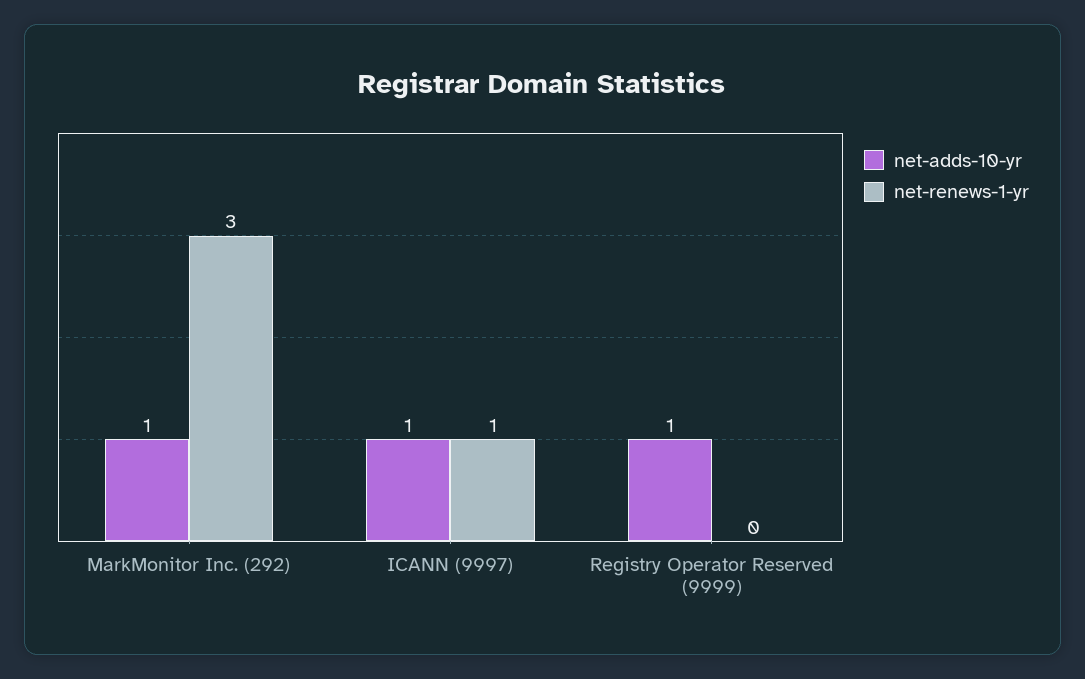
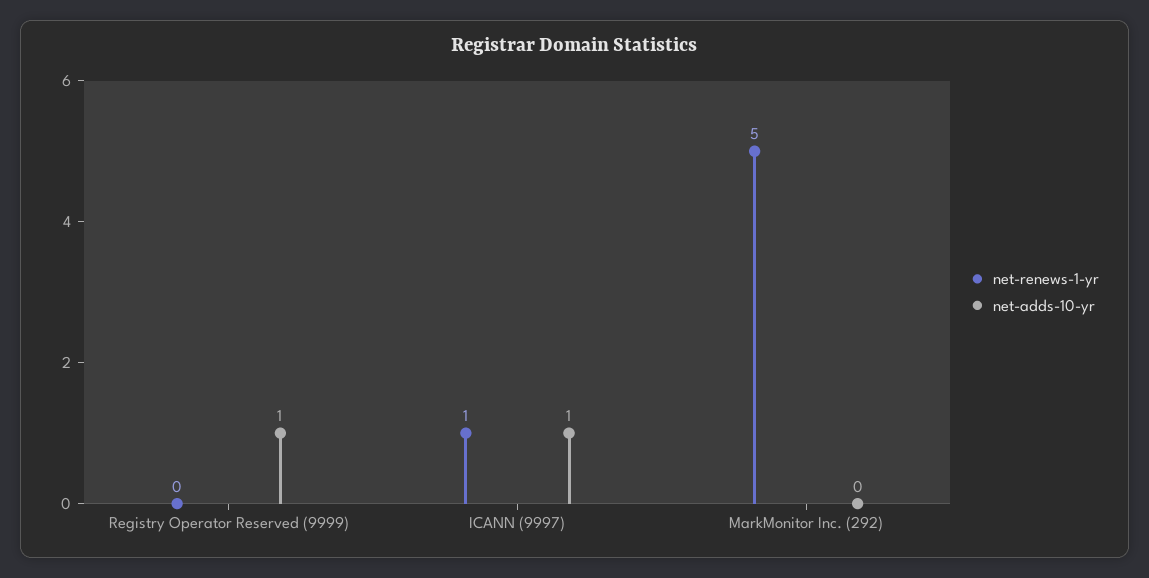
net-adds-10-yr, MarkMonitor Inc. (292): 1 -> 0
net-renews-1-yr, MarkMonitor Inc. (292): 3 -> 5

